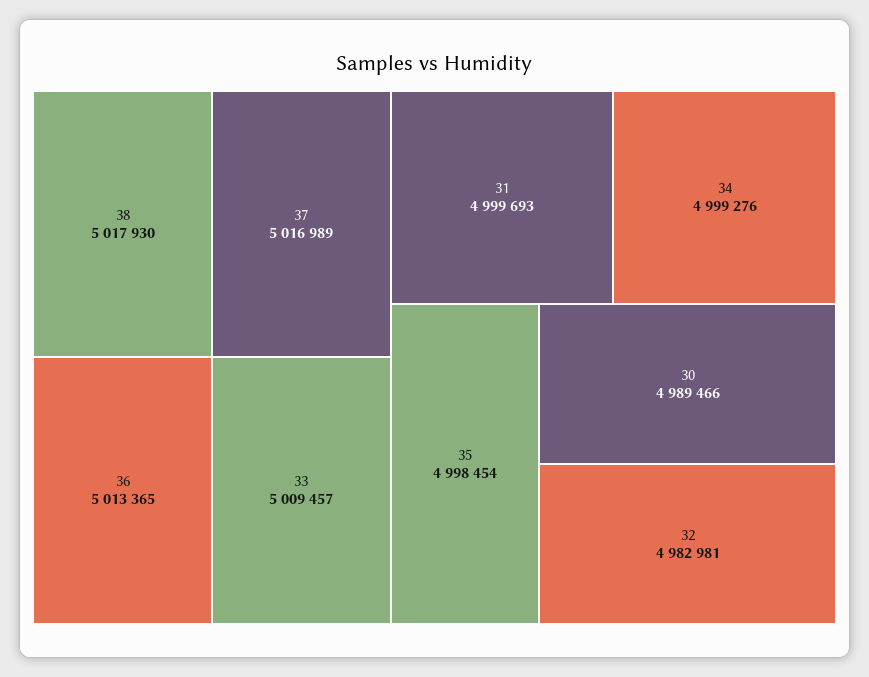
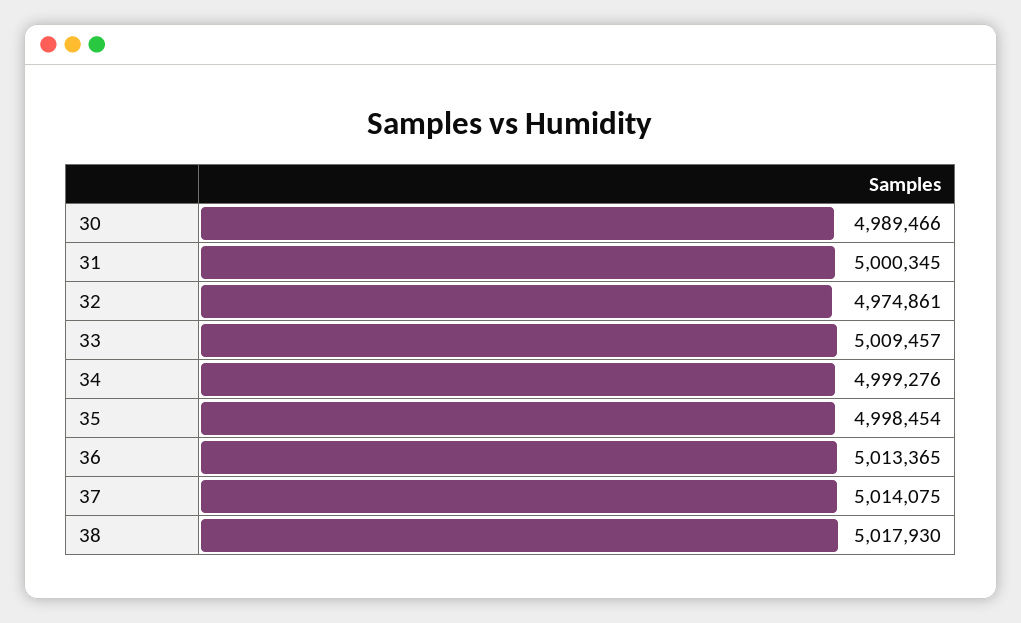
37: 5016989 -> 5014075
31: 4999693 -> 5000345
32: 4982981 -> 4974861

